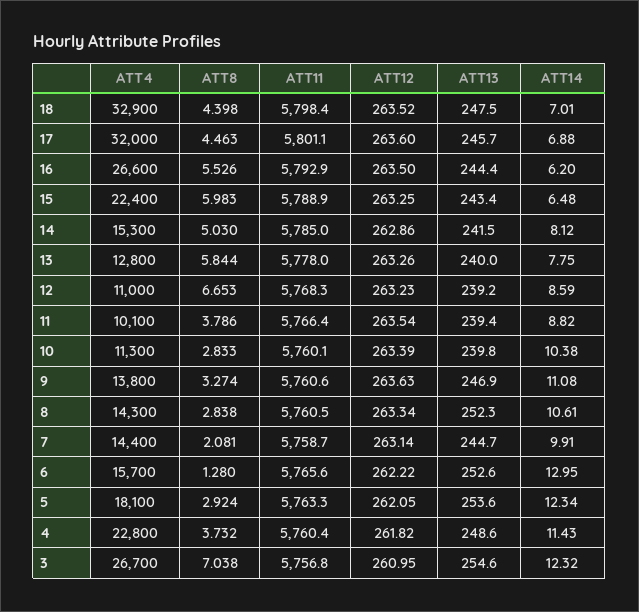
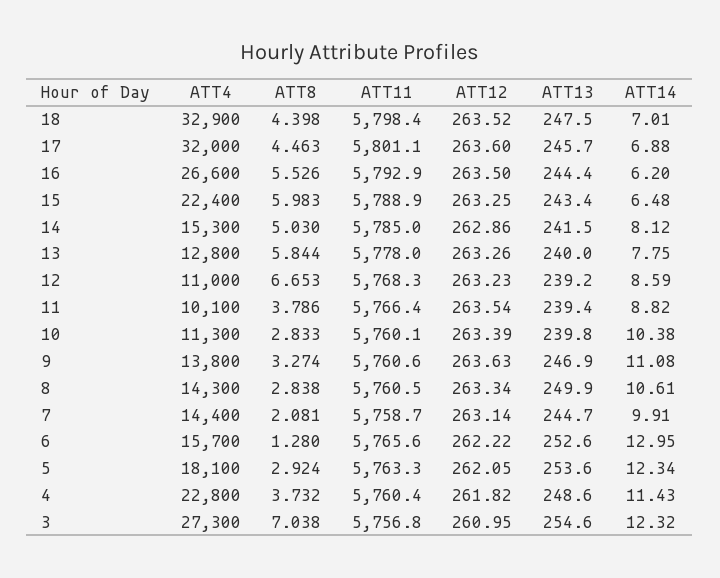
ATT13, 8: 252.3 -> 249.9
ATT4, 3: 26700 -> 27300

